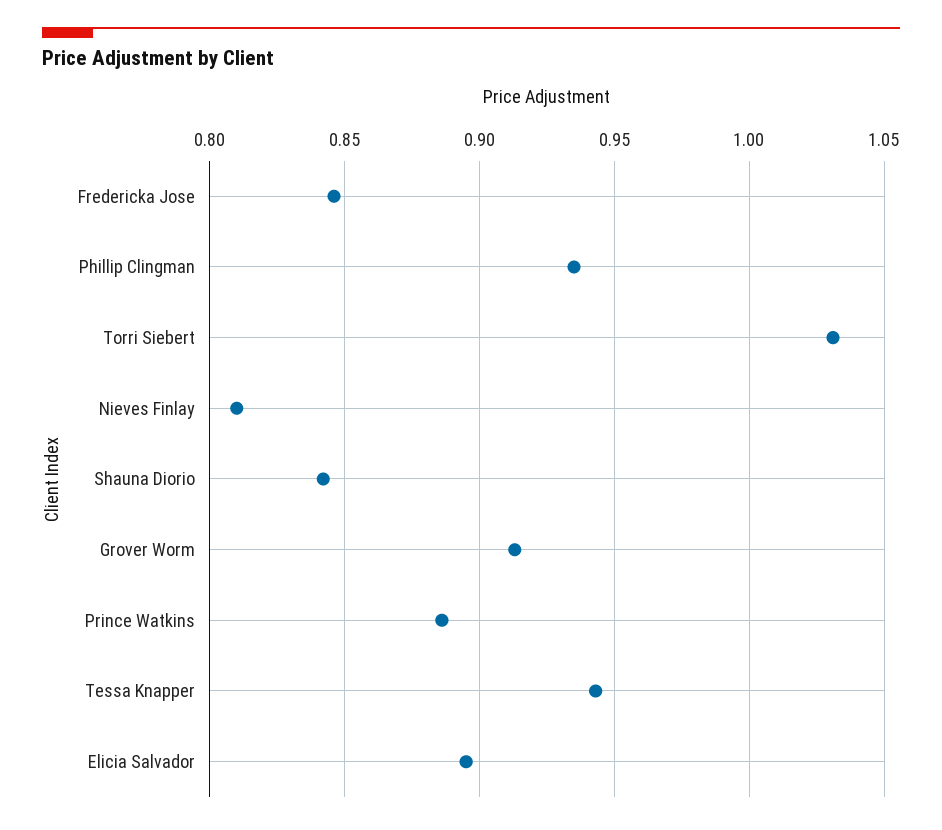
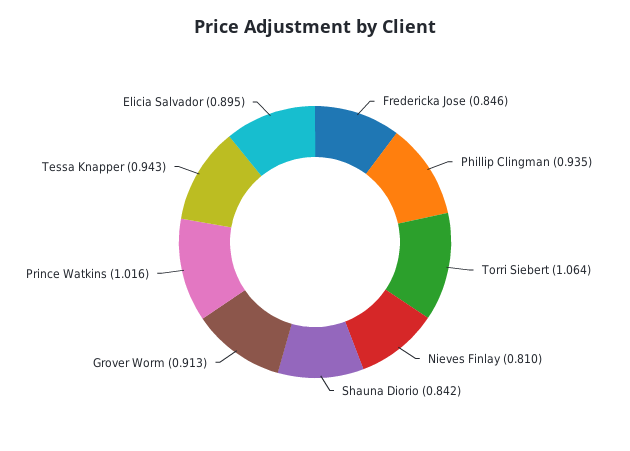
Torri Siebert: 1.03 -> 1.064
Prince Watkins: 0.885 -> 1.016

